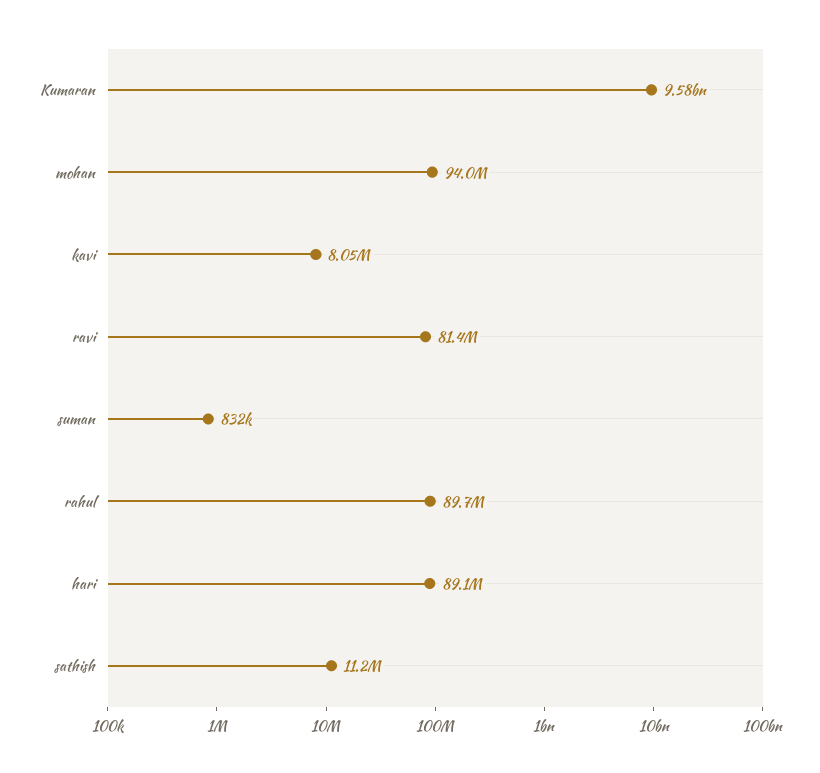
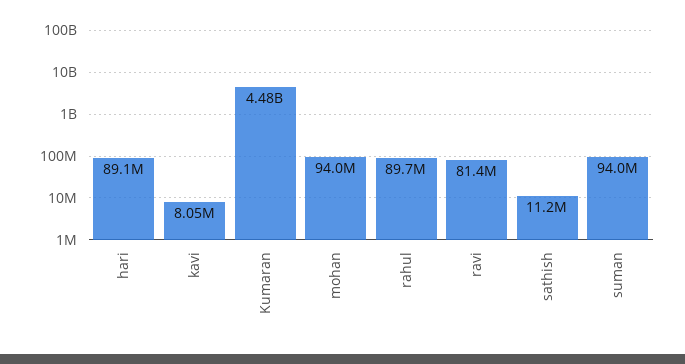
Kumaran: 9580000000 -> 4480000000
suman: 832000 -> 94000000

